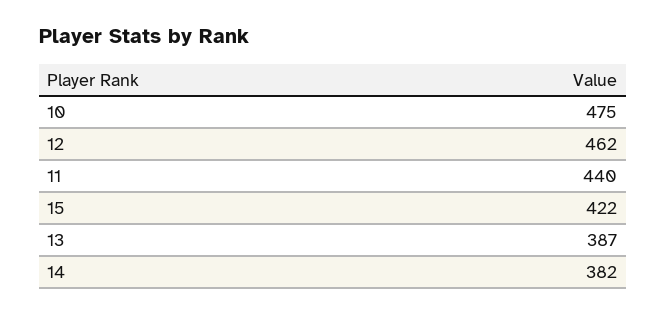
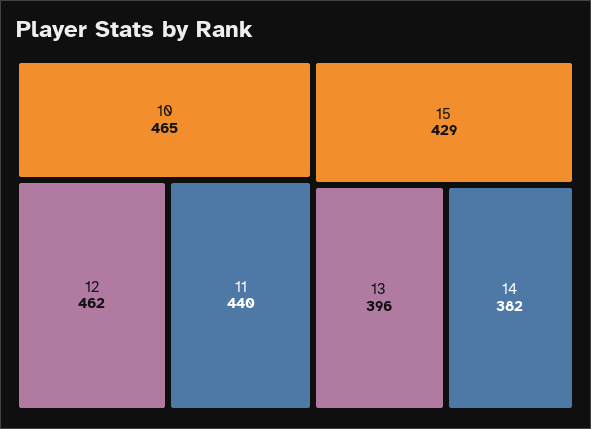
10: 475 -> 465
15: 422 -> 429
13: 387 -> 396

